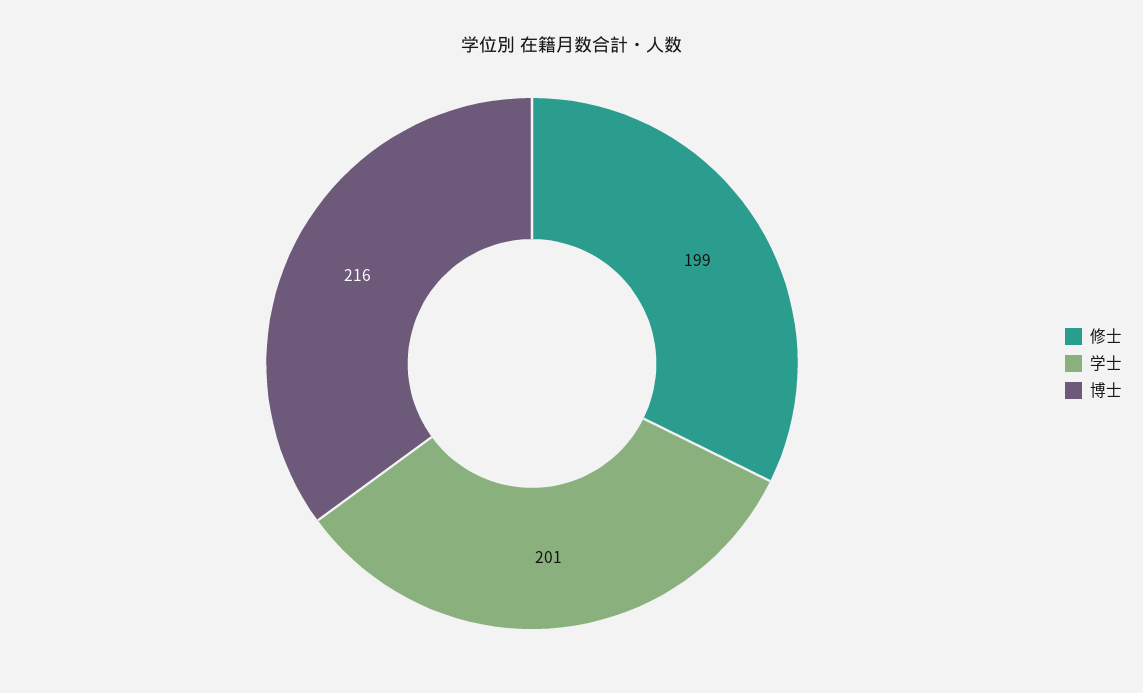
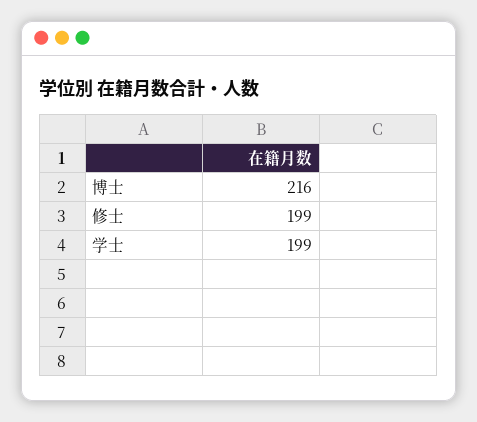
学士: 201 -> 199

